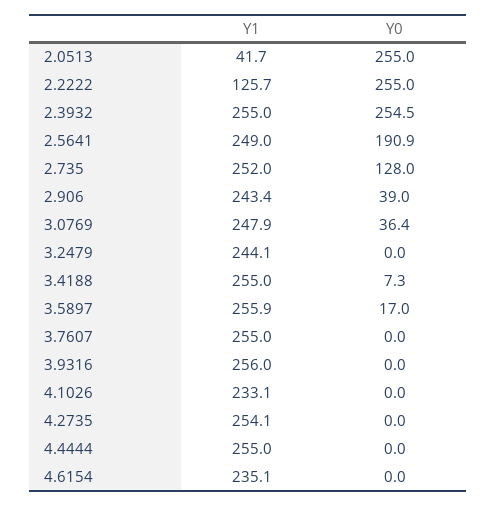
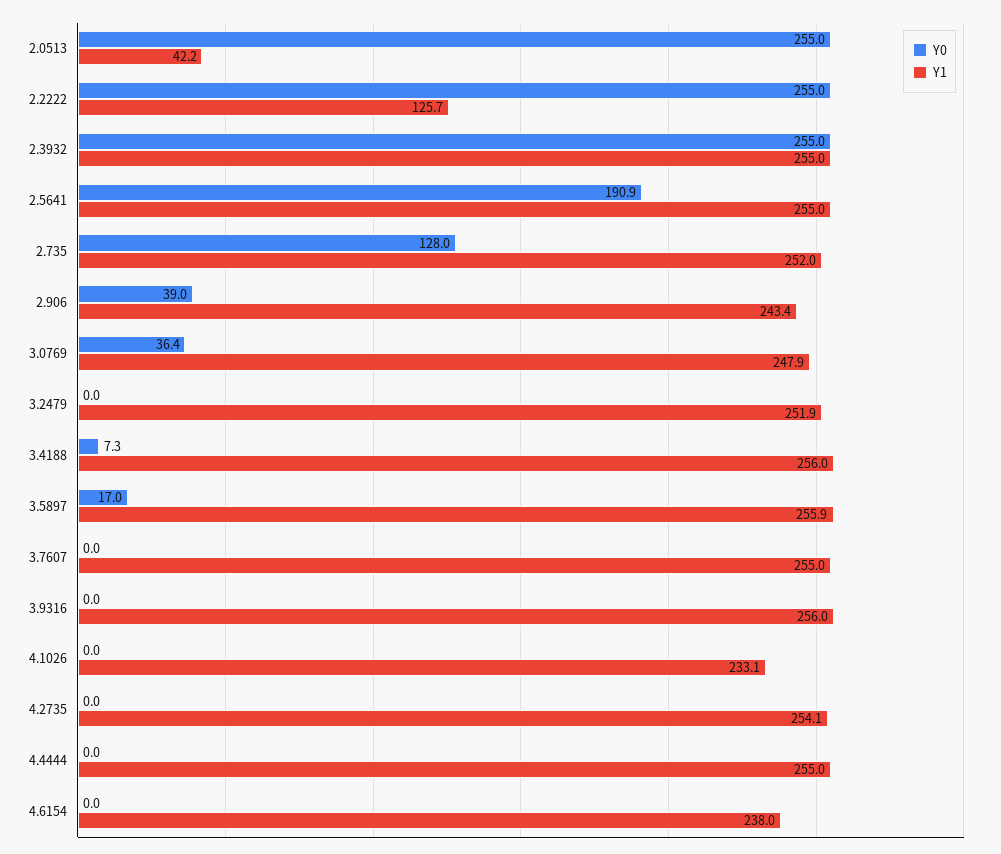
Y1, 2.0513: 41.7 -> 42.2
Y0, 2.3932: 254.5 -> 255
Y1, 2.5641: 249 -> 255
Y1, 3.2479: 244.1 -> 251.9
Y1, 3.4188: 255 -> 256
Y1, 4.6154: 235.1 -> 238

